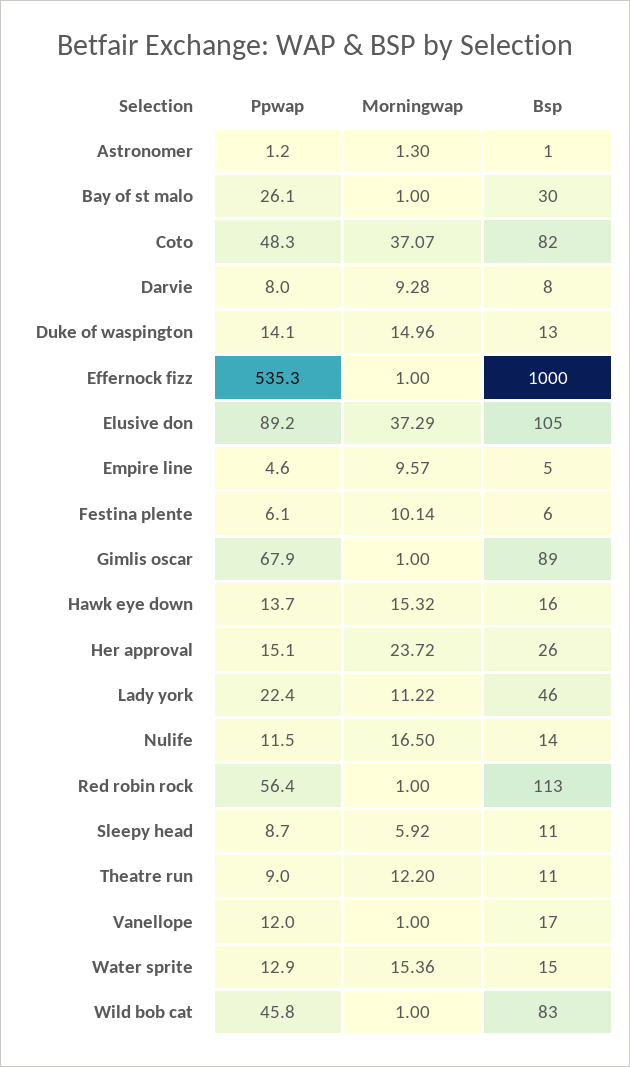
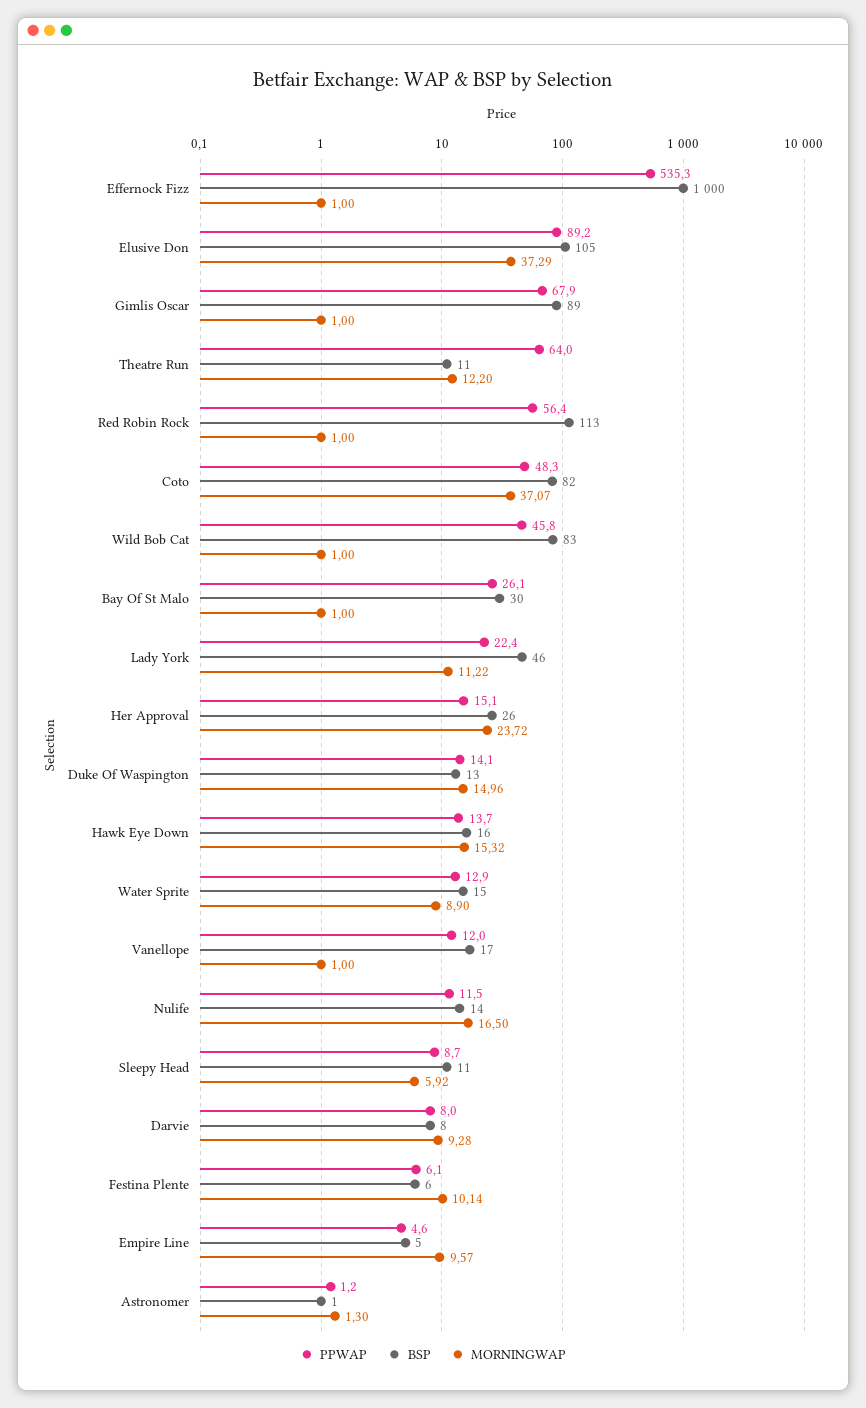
Ppwap, Theatre run: 9 -> 64
Morningwap, Water sprite: 15.36 -> 8.9

